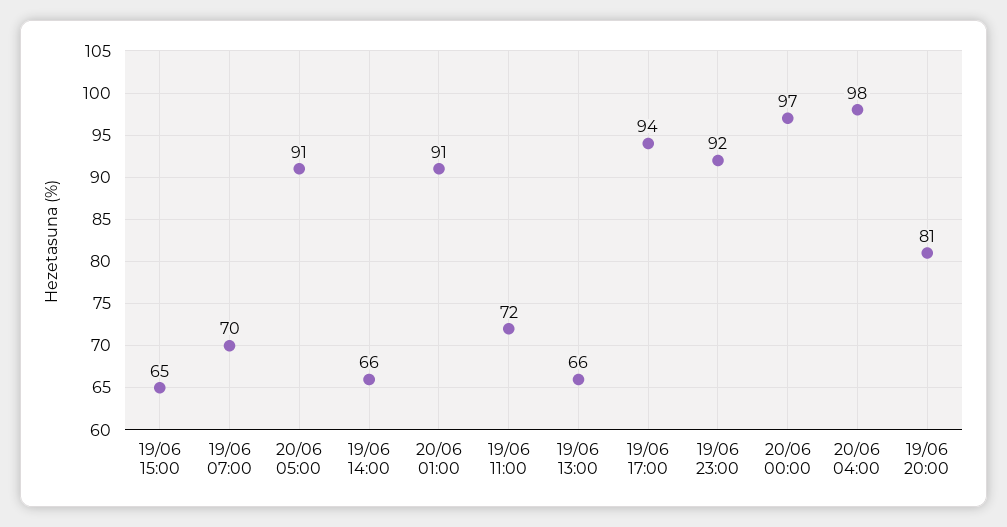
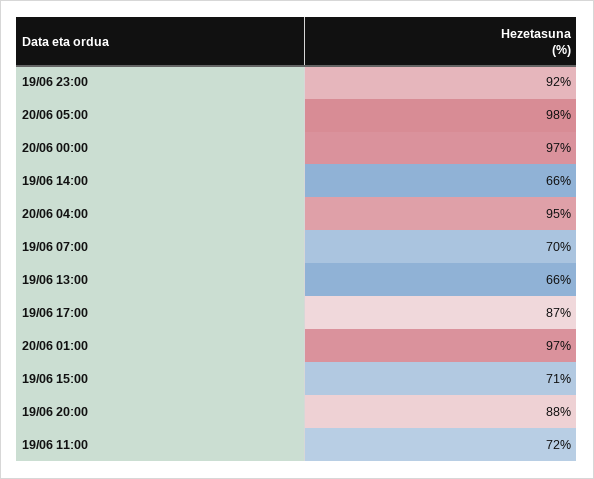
19/06 15:00: 65 -> 71
20/06 05:00: 91 -> 98
20/06 01:00: 91 -> 97
19/06 17:00: 94 -> 87
20/06 04:00: 98 -> 95
19/06 20:00: 81 -> 88

